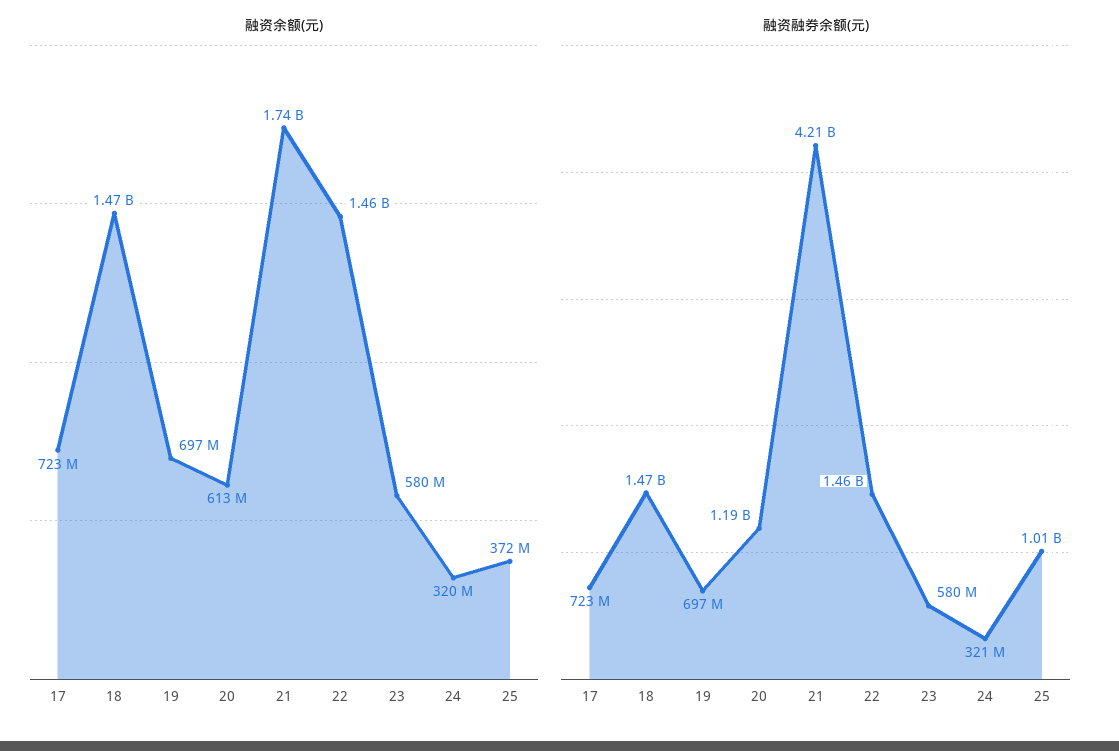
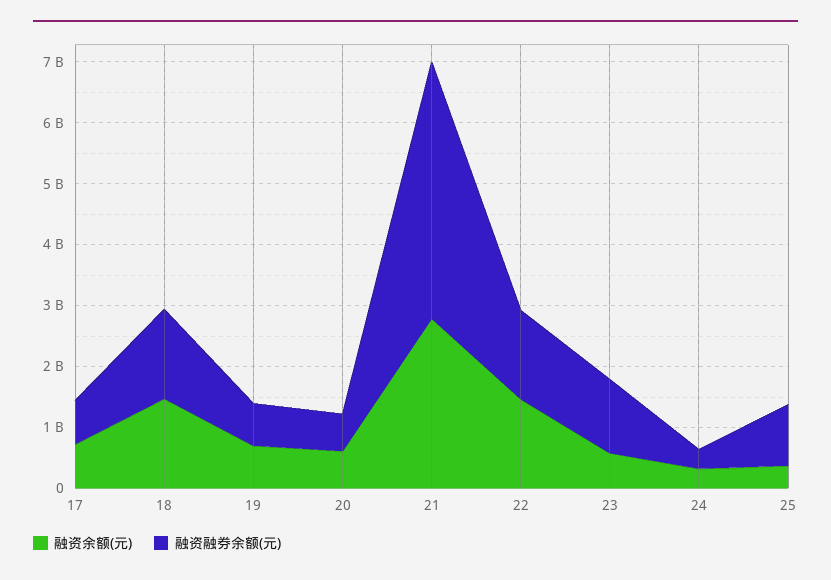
融资余额(元), 21: 1740000000 -> 2800000000
融资融券余额(元), 20: 1190000000 -> 600000000
融资融券余额(元), 23: 580000000 -> 1200000000

